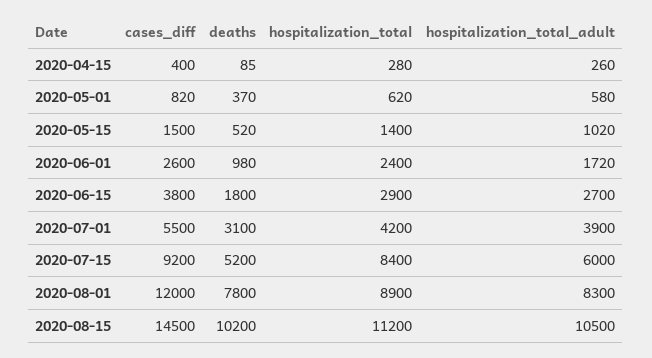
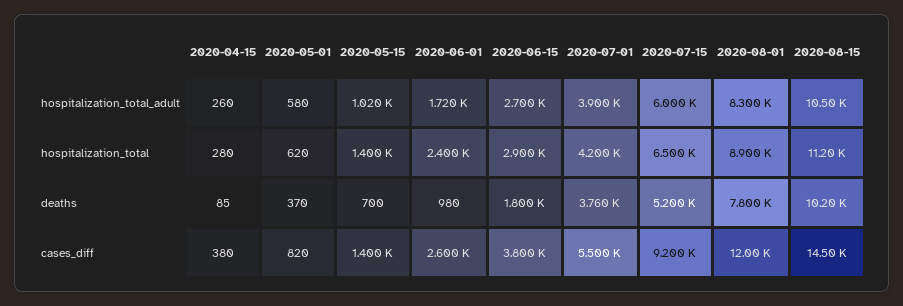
cases_diff, 2020-04-15: 400 -> 380
cases_diff, 2020-05-15: 1500 -> 1400
deaths, 2020-05-15: 520 -> 700
deaths, 2020-07-01: 3100 -> 3760
hospitalization_total, 2020-07-15: 8400 -> 6500

